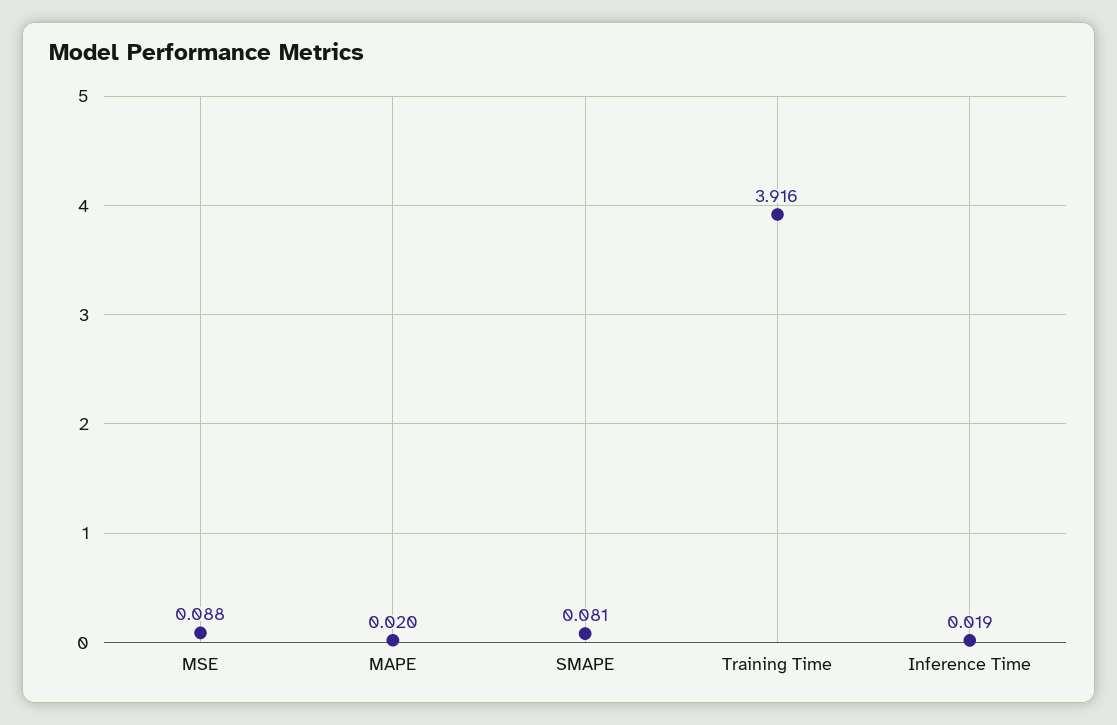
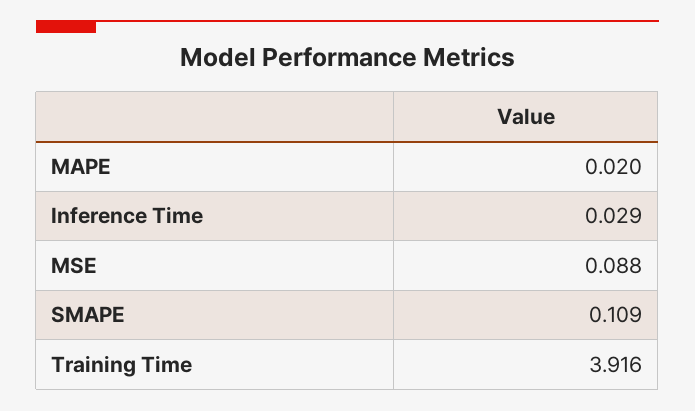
SMAPE: 0.081 -> 0.109
Inference Time: 0.019 -> 0.029

